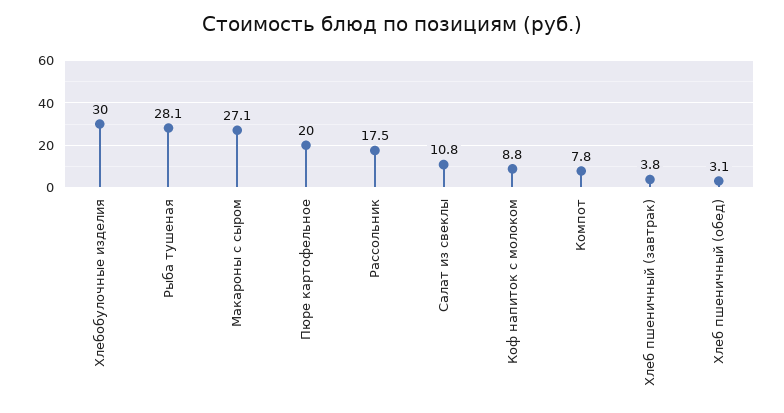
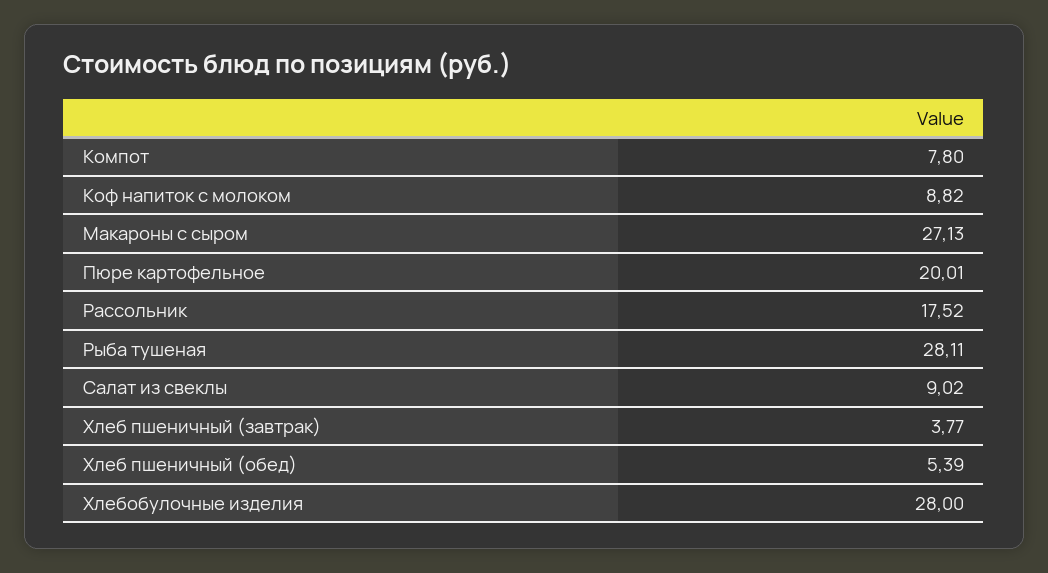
Хлебобулочные изделия: 30 -> 28
Салат из свеклы: 10.8 -> 9.02
Хлеб пшеничный (обед): 3.1 -> 5.39

